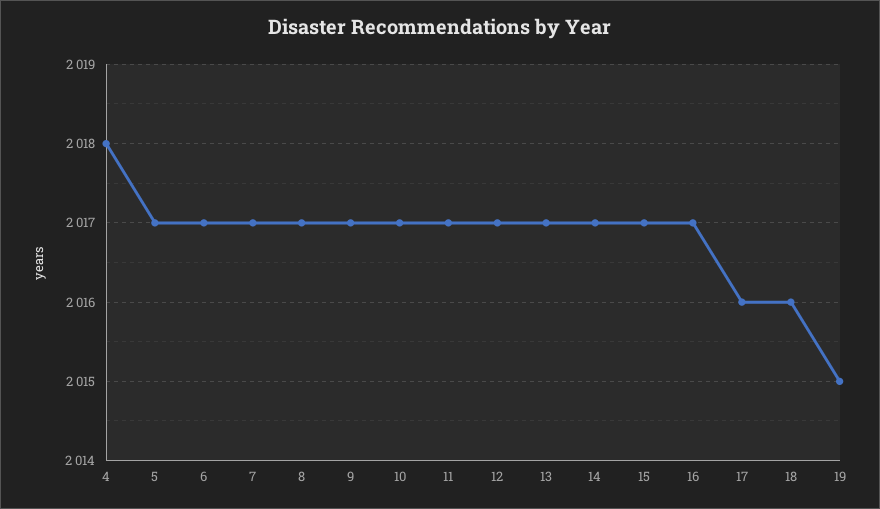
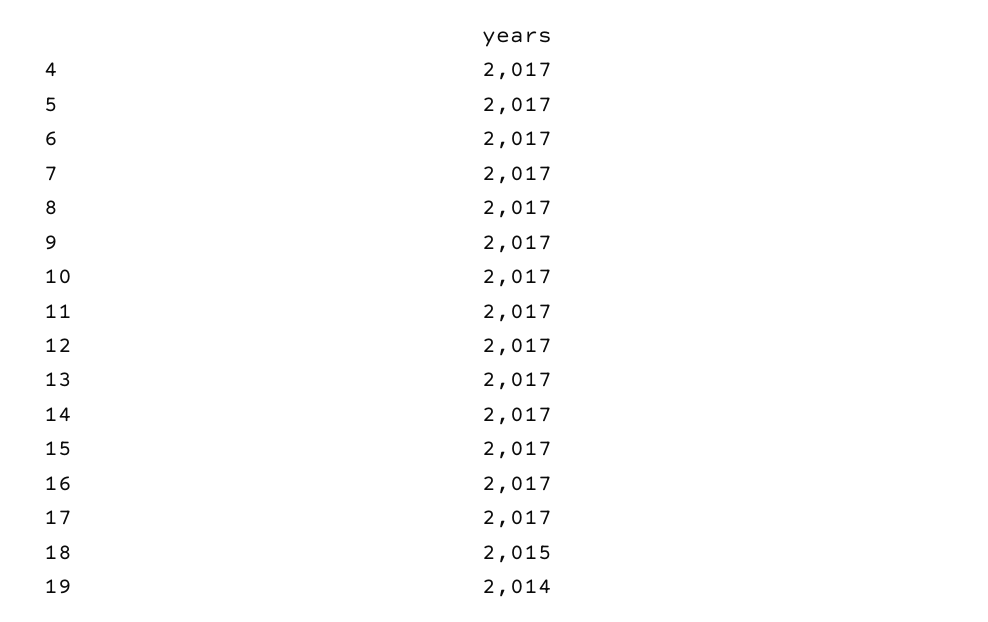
4: 2018 -> 2017
17: 2016 -> 2017
18: 2016 -> 2015
19: 2015 -> 2014

